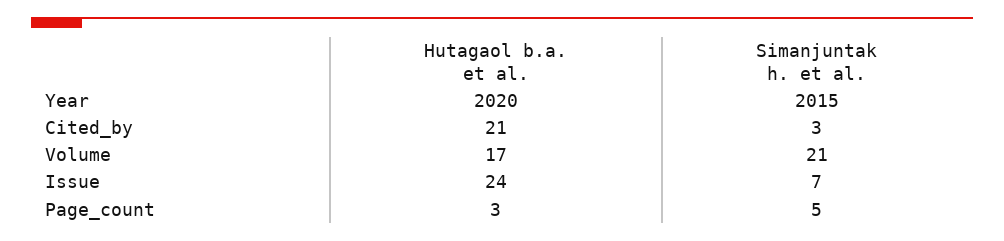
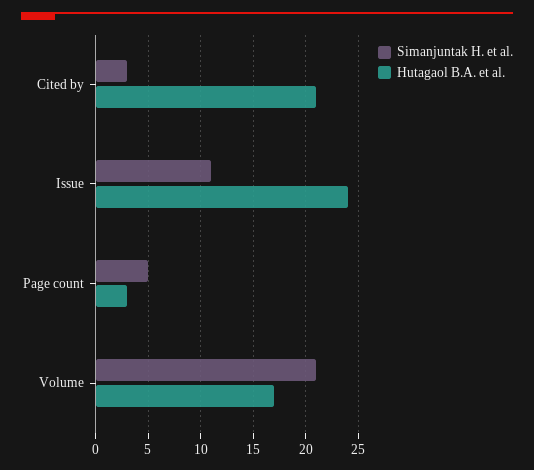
Hutagaol b.a. et al., Year: 2020 -> none
Simanjuntak h. et al., Year: 2015 -> none
Simanjuntak h. et al., Issue: 7 -> 11

